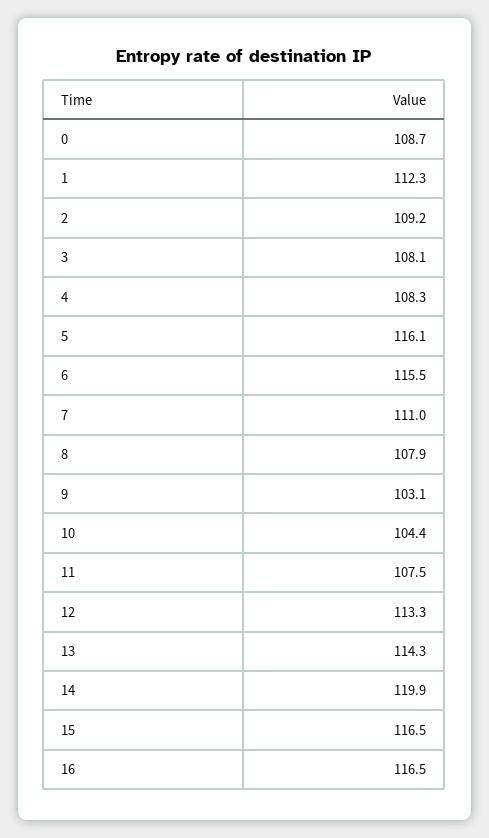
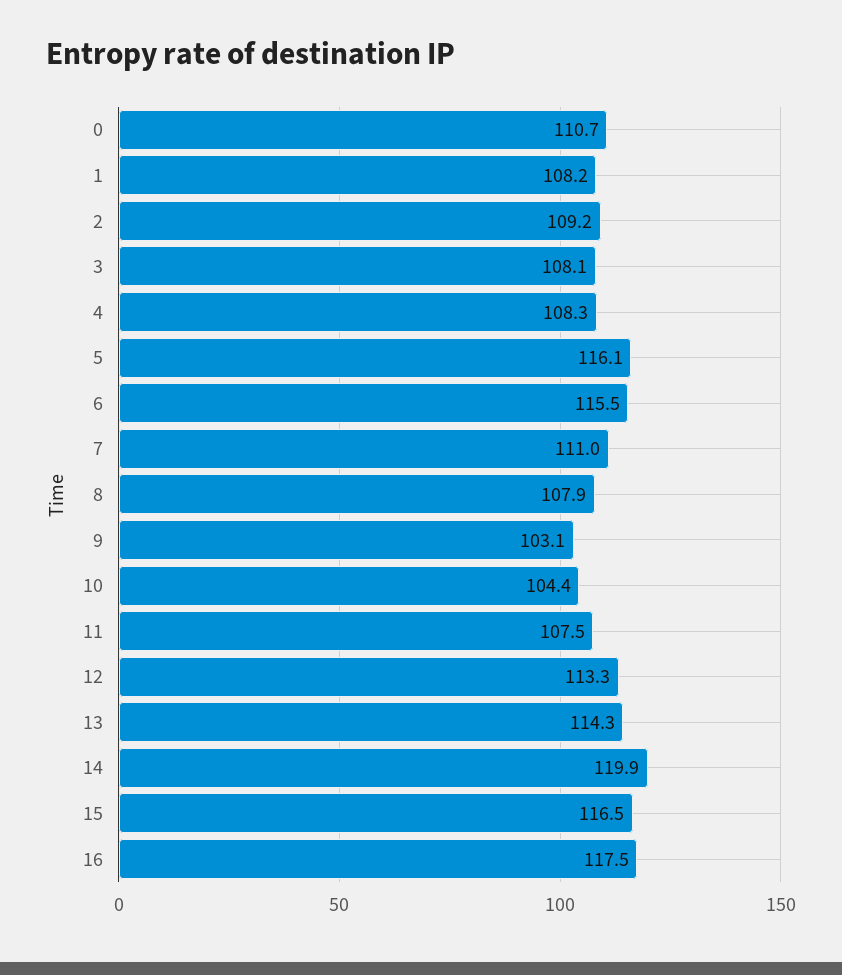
0: 108.7 -> 110.7
1: 112.3 -> 108.2
16: 116.5 -> 117.5

